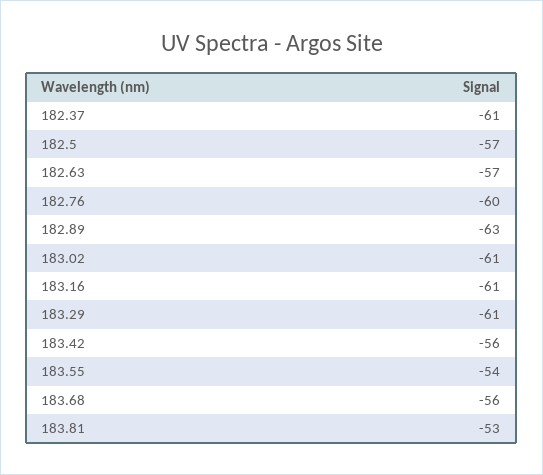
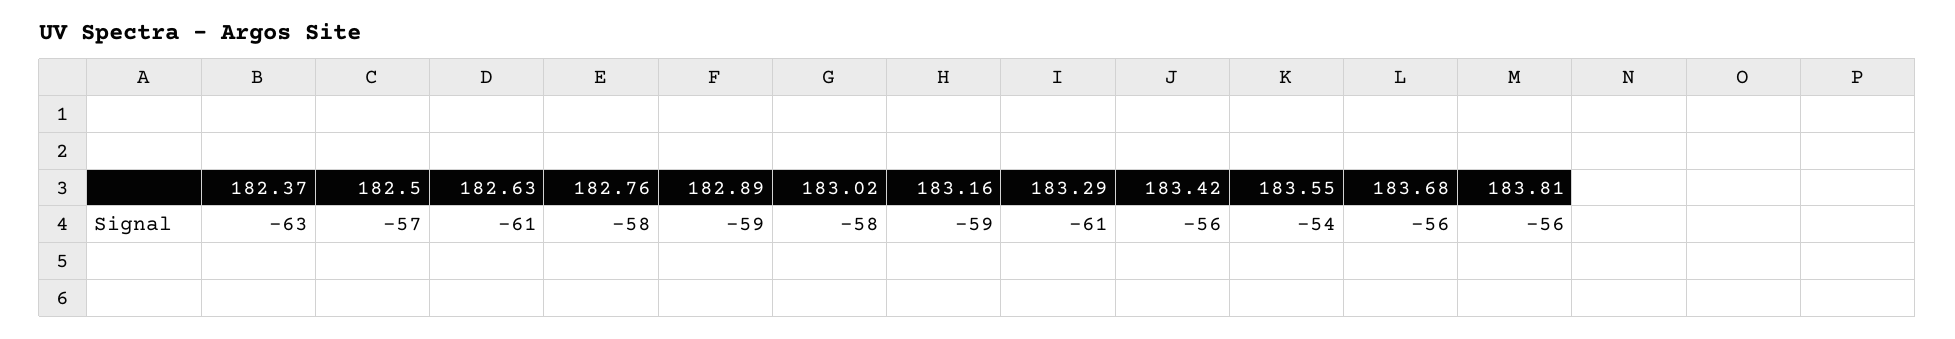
182.37: -61 -> -63
182.63: -57 -> -61
182.76: -60 -> -58
182.89: -63 -> -59
183.02: -61 -> -58
183.16: -61 -> -59
183.81: -53 -> -56

